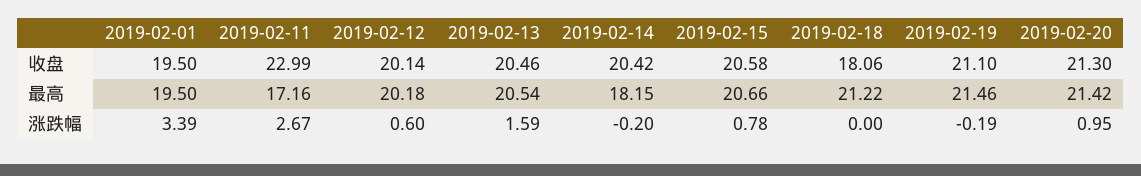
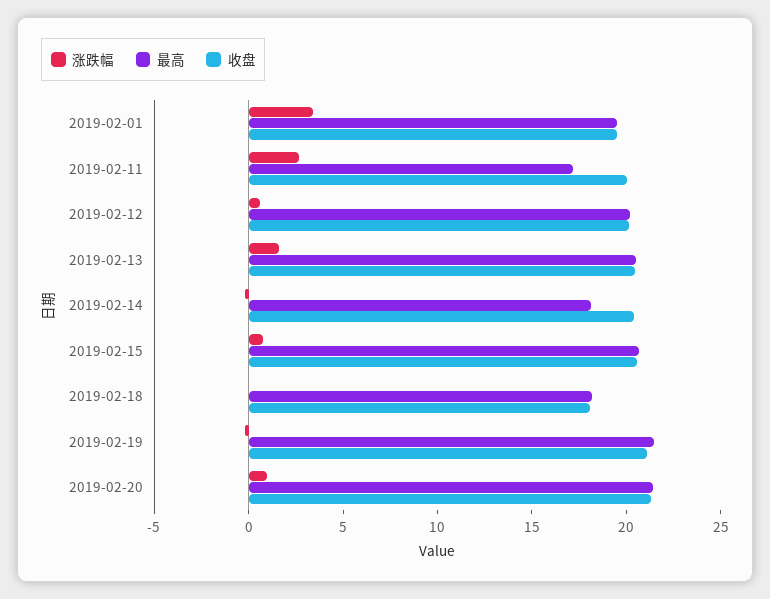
收盘, 2019-02-11: 22.99 -> 20
最高, 2019-02-18: 21.22 -> 18

